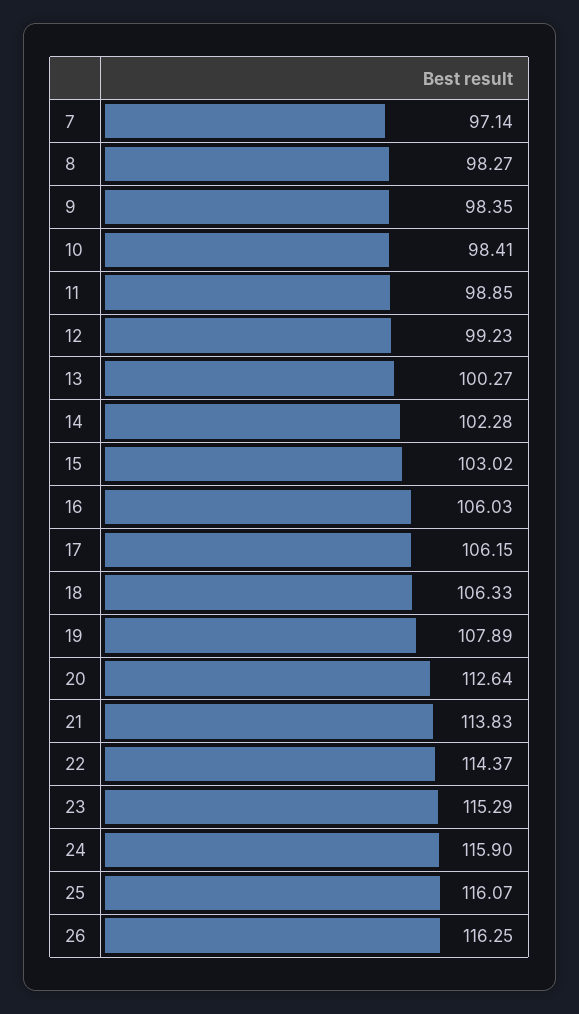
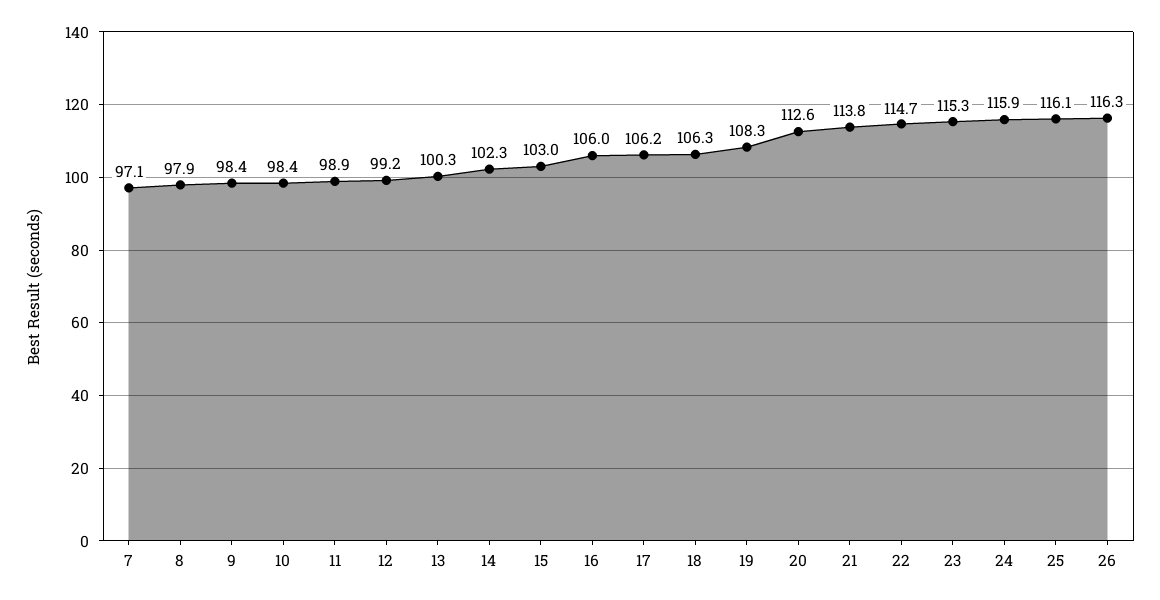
8: 98.27 -> 97.9
19: 107.89 -> 108.3
22: 114.37 -> 114.7

